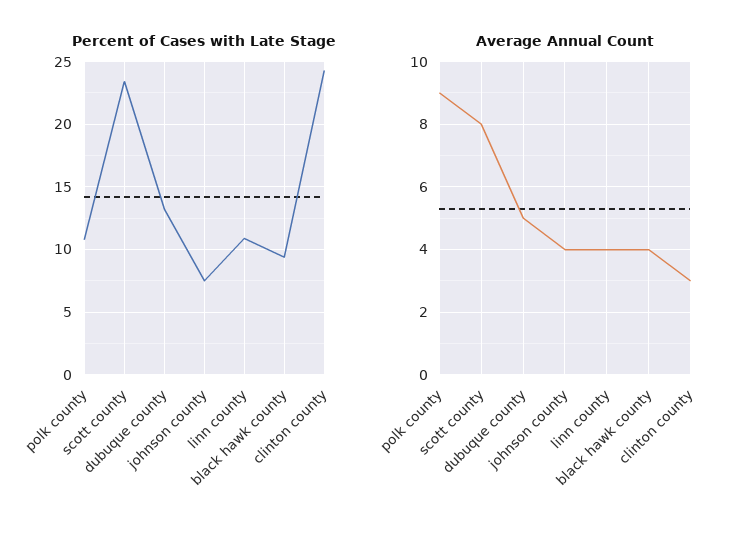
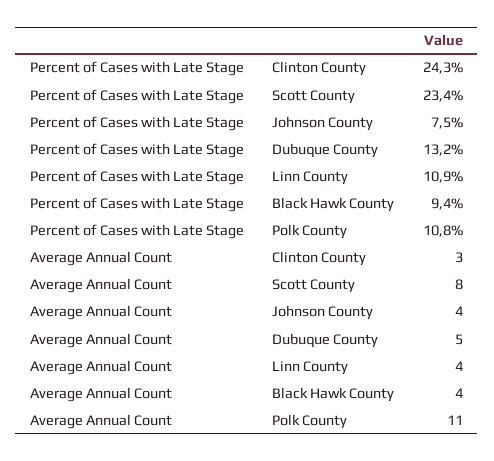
Average Annual Count, polk county: 9 -> 11

